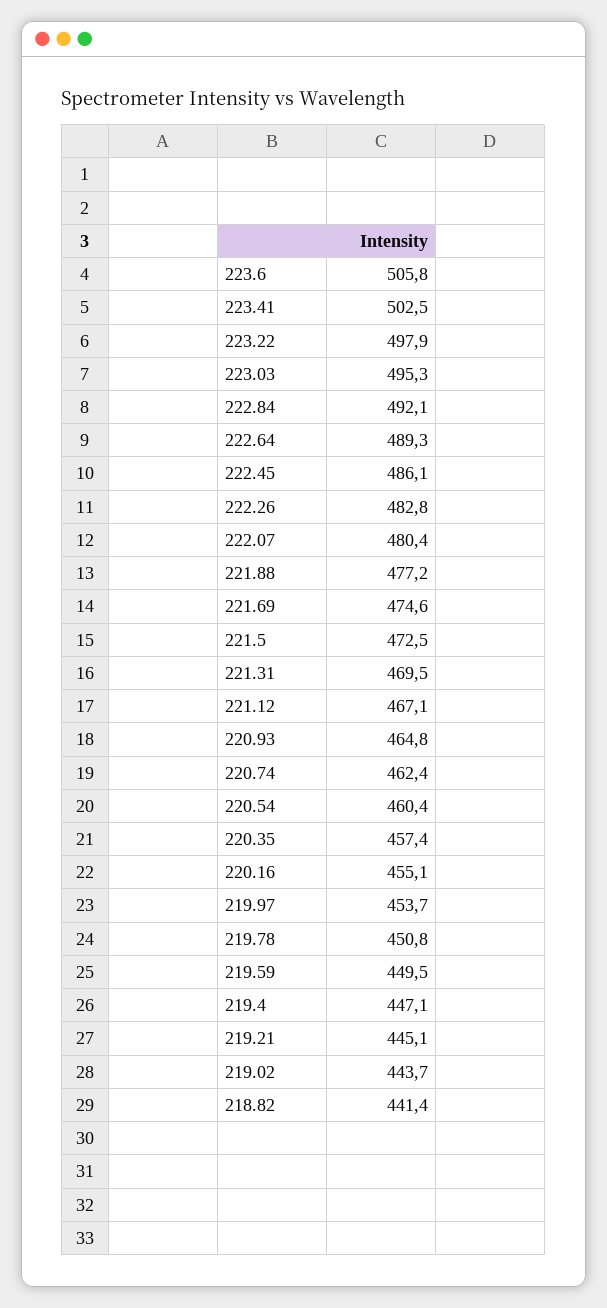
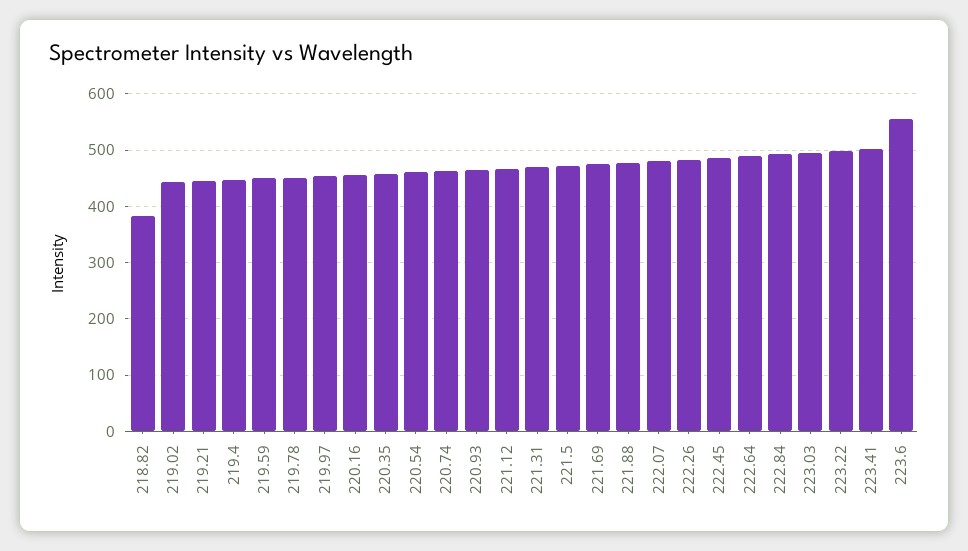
223.6: 505.8 -> 560
218.82: 441.4 -> 380

